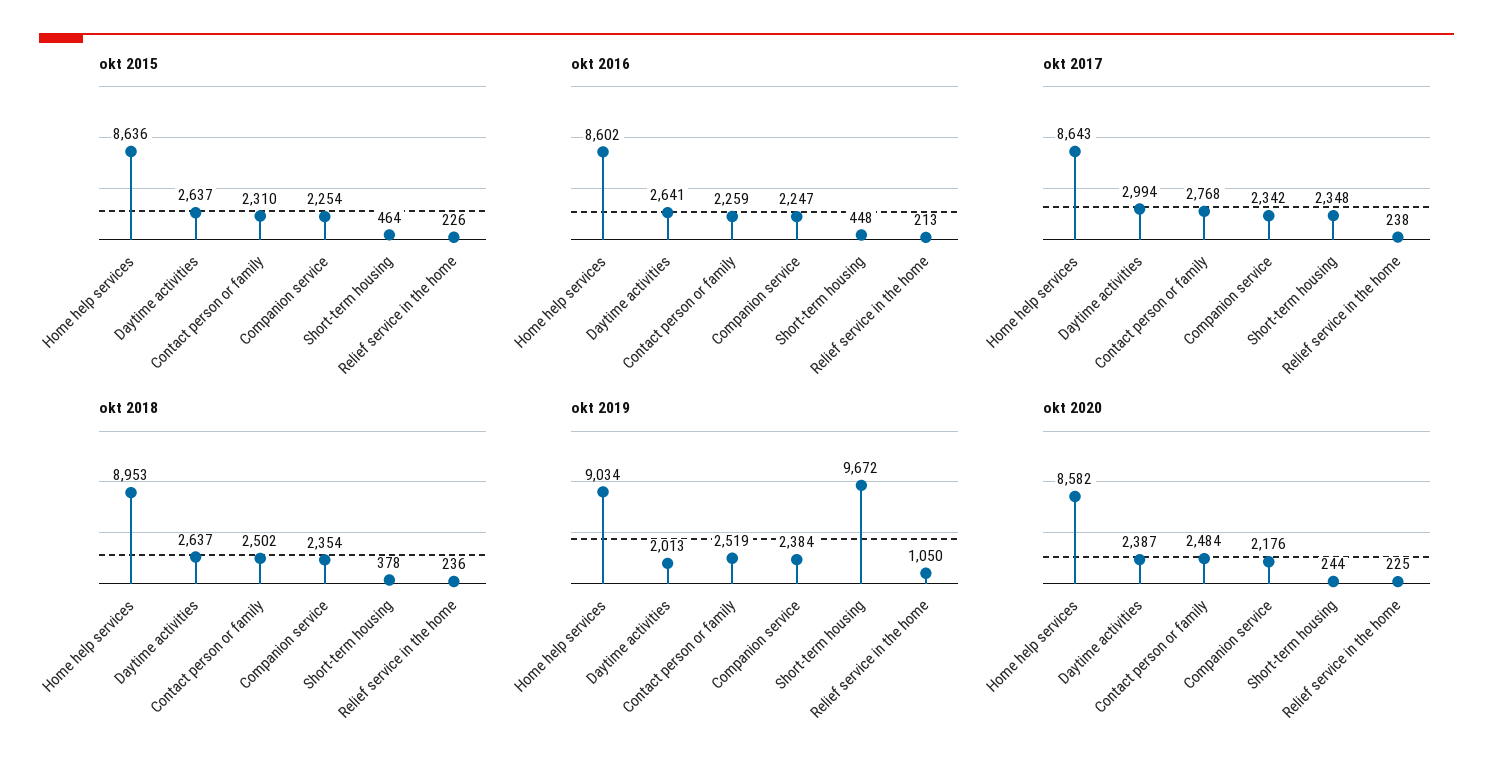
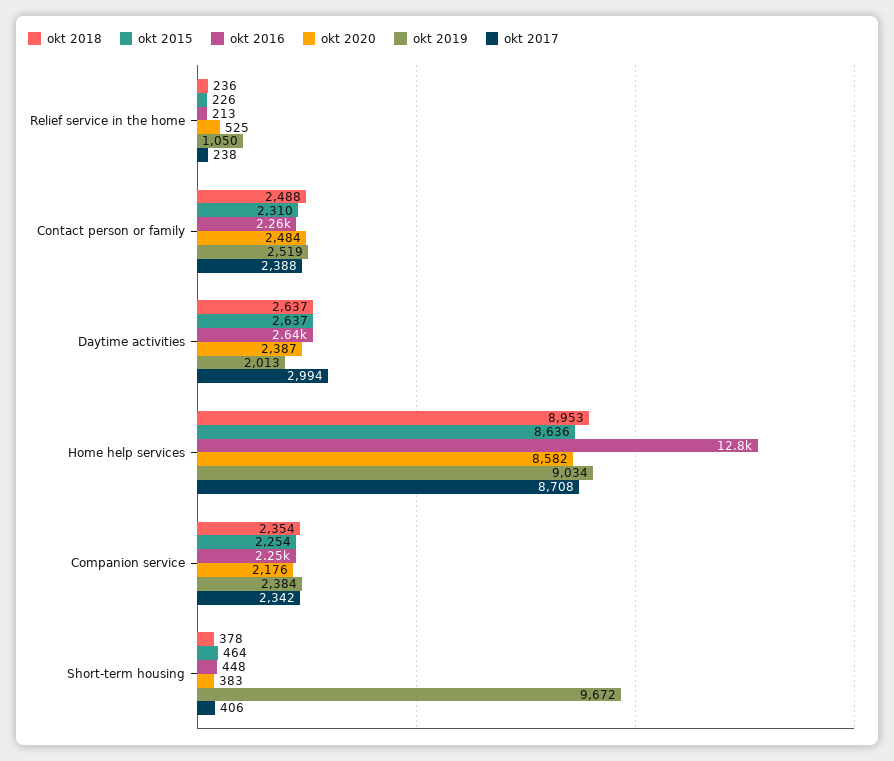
okt 2016, Home help services: 8602 -> 12800
okt 2017, Home help services: 8643 -> 8708
okt 2017, Contact person or family: 2768 -> 2388
okt 2017, Short-term housing: 2348 -> 406
okt 2018, Contact person or family: 2502 -> 2488
okt 2020, Short-term housing: 244 -> 383
okt 2020, Relief service in the home: 225 -> 525

